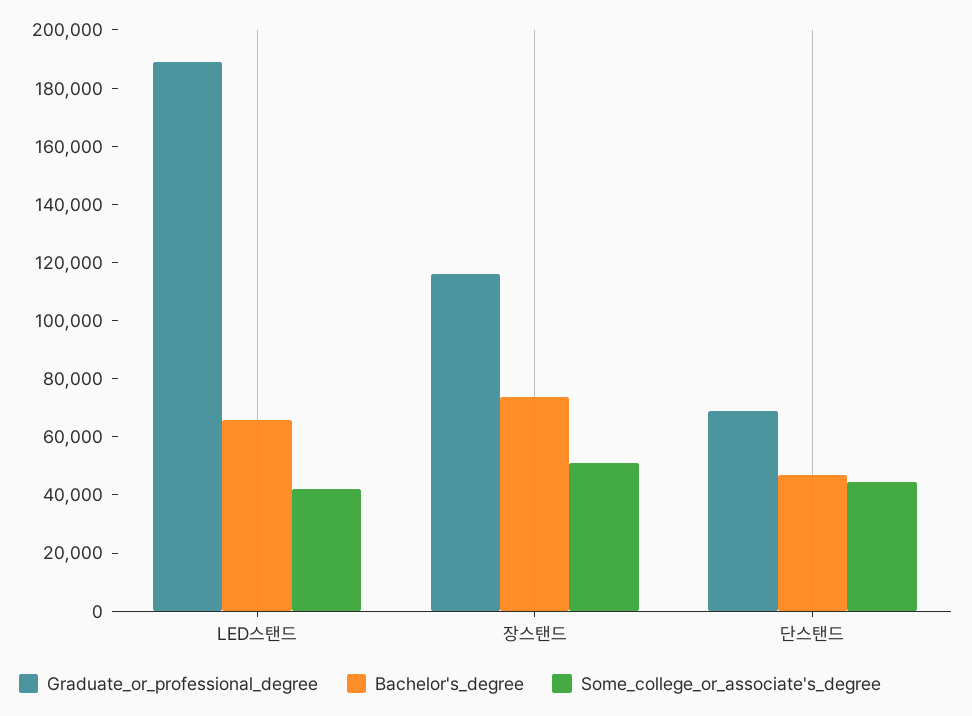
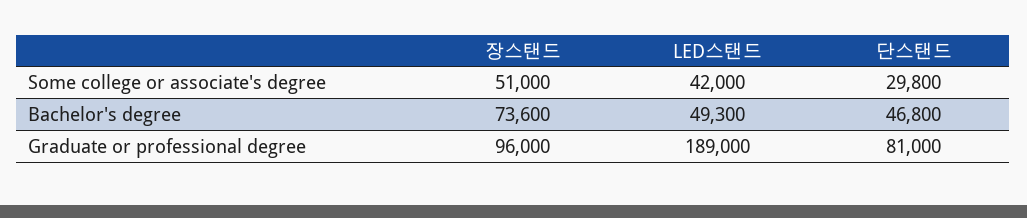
Bachelor's_degree, LED스탠드: 65000 -> 49300
Graduate_or_professional_degree, 장스탠드: 115000 -> 96000
Graduate_or_professional_degree, 단스탠드: 70000 -> 81000
Some_college_or_associate's_degree, 단스탠드: 45000 -> 29800

